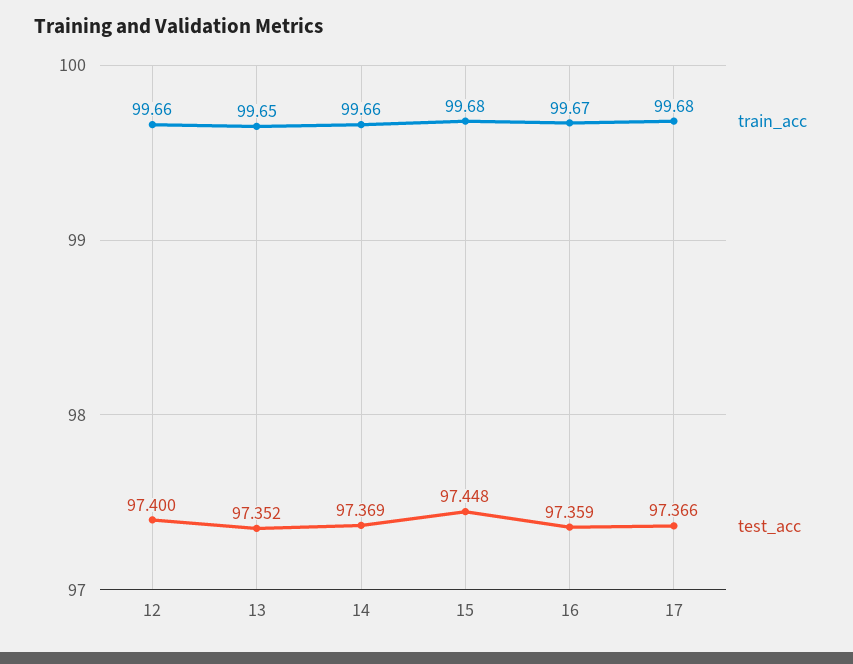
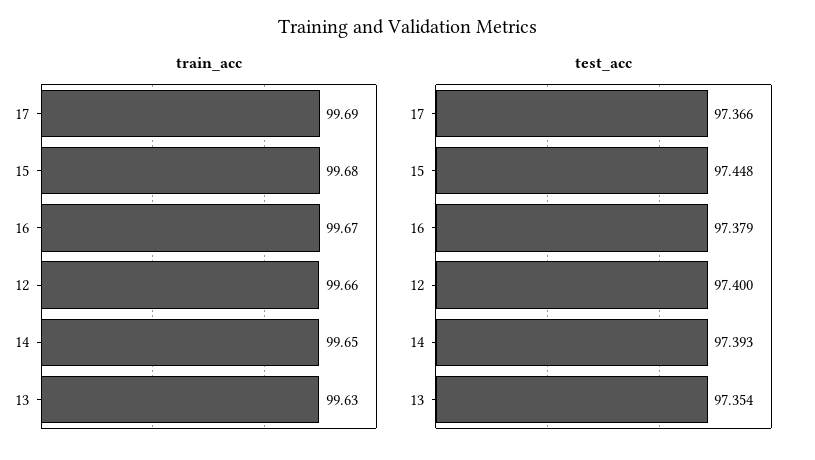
train_acc, 13: 99.65 -> 99.63
test_acc, 13: 97.352 -> 97.354
train_acc, 14: 99.66 -> 99.65
test_acc, 14: 97.369 -> 97.393
test_acc, 16: 97.359 -> 97.379
train_acc, 17: 99.68 -> 99.69

